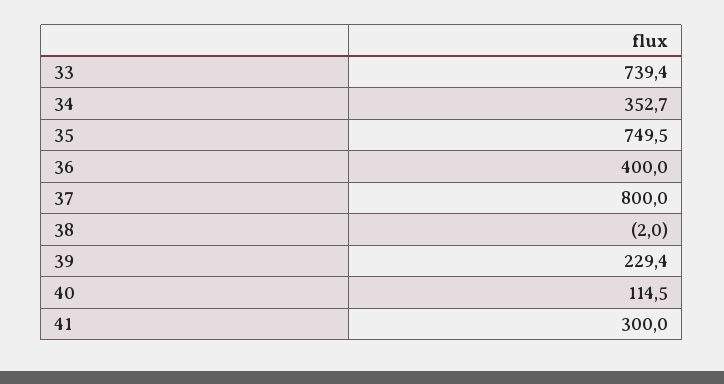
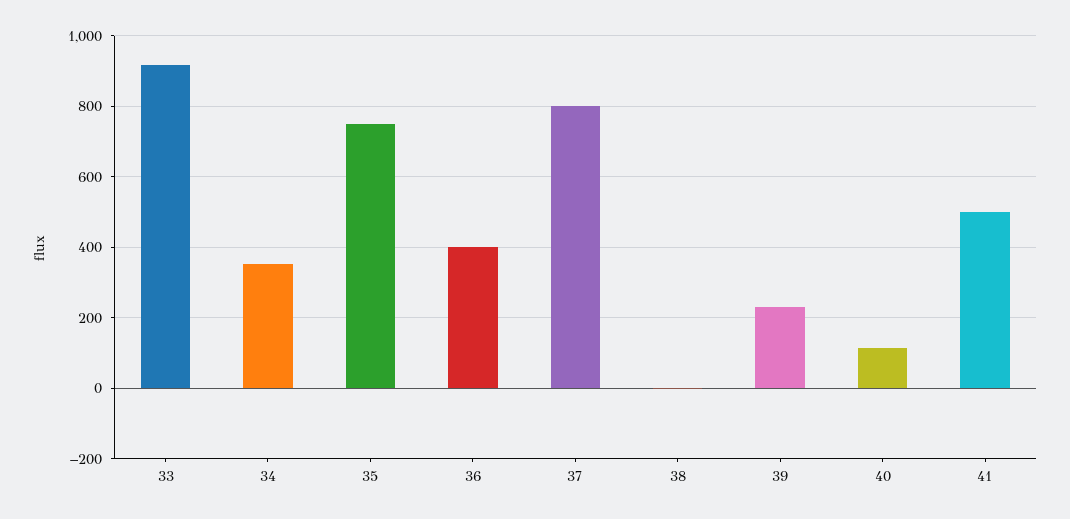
33: 739.4 -> 920
41: 300 -> 500

